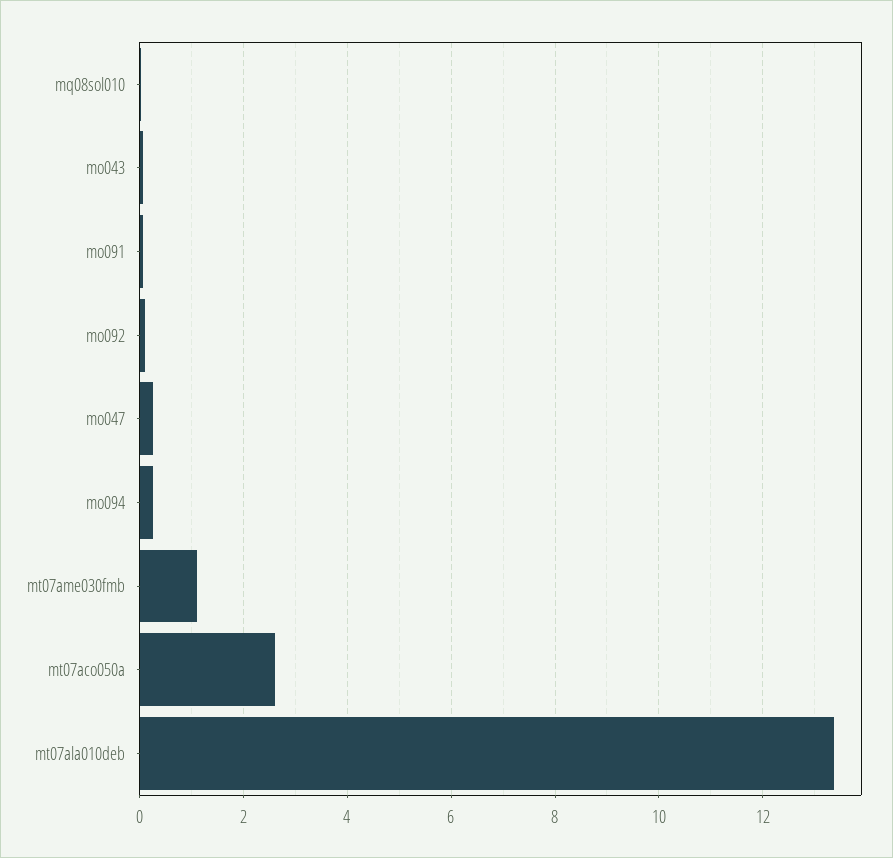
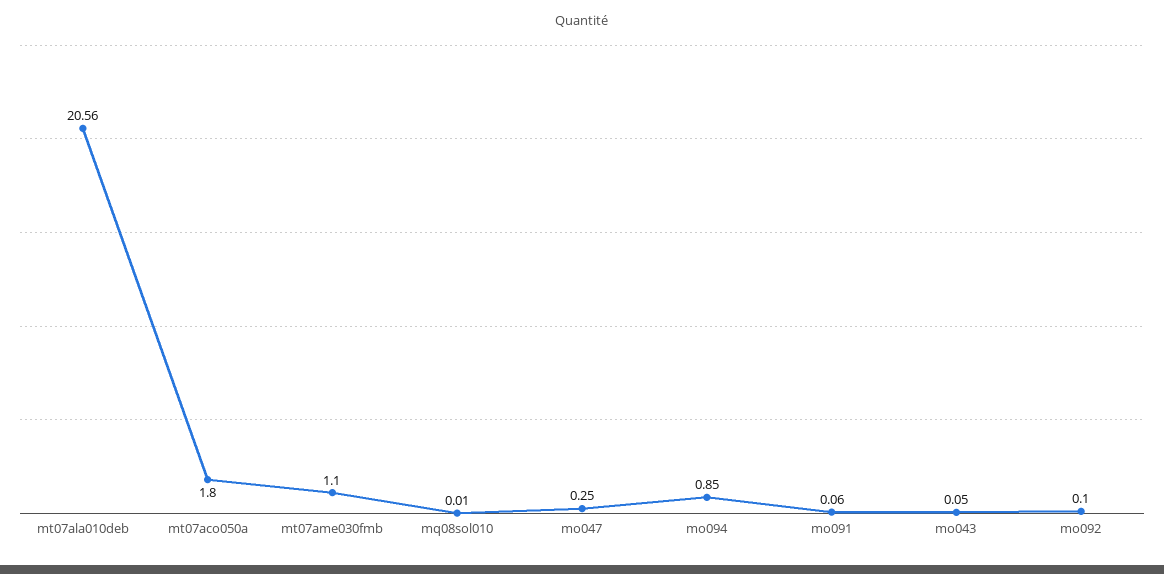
mo094: 0.2 -> 0.85
mt07aco050a: 2.6 -> 1.8
mt07ala010deb: 13.4 -> 20.56

